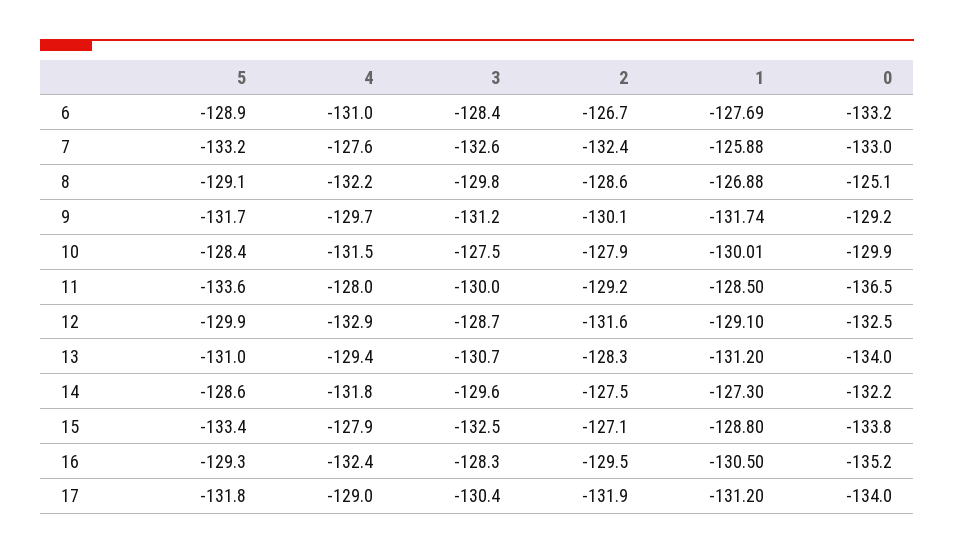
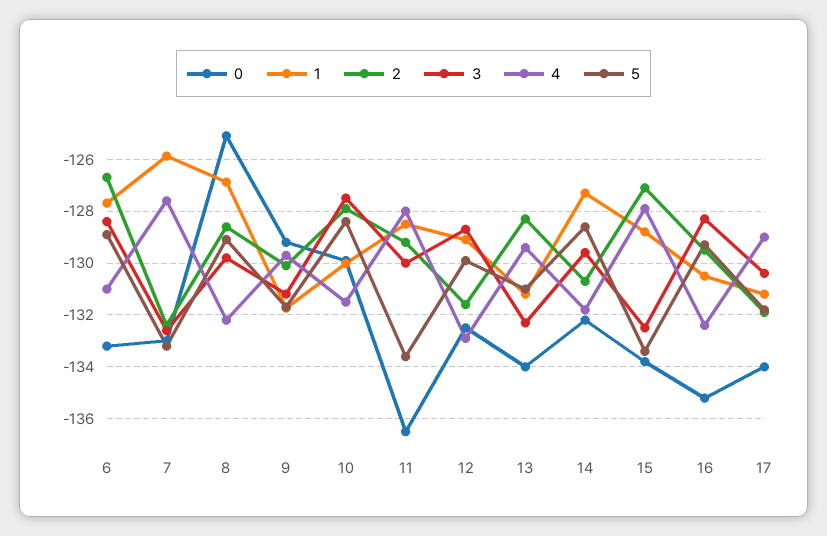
3, 13: -130.7 -> -132.25
2, 14: -127.5 -> -130.75

